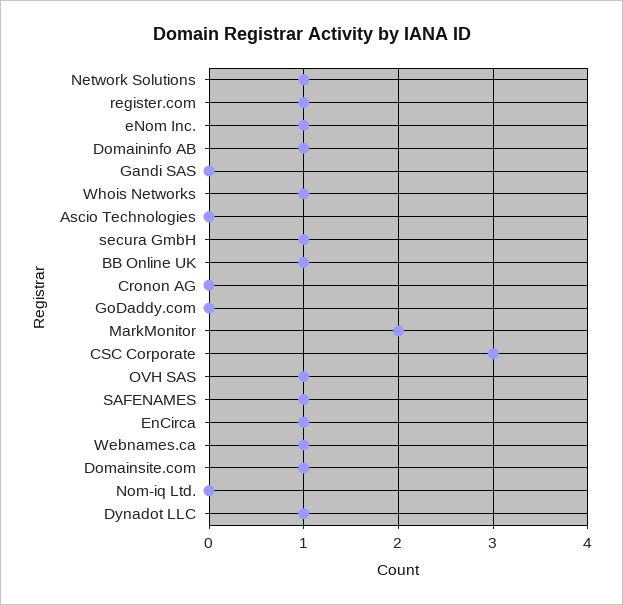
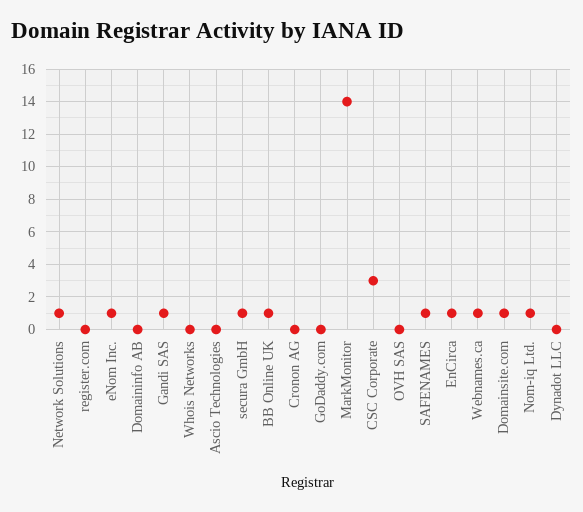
register.com: 1 -> 0
Domaininfo AB: 1 -> 0
Gandi SAS: 0 -> 1
Whois Networks: 1 -> 0
MarkMonitor: 2 -> 14
OVH SAS: 1 -> 0
Nom-iq Ltd.: 0 -> 1
Dynadot LLC: 1 -> 0

